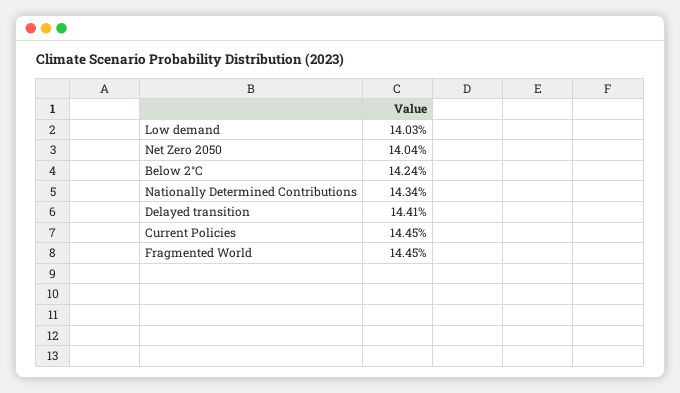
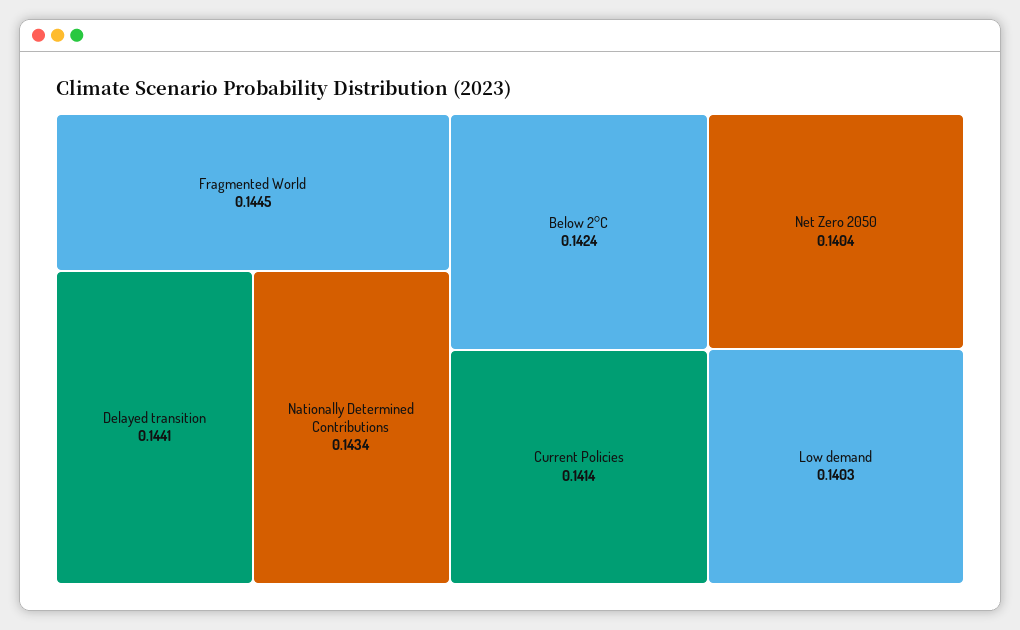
Current Policies: 0.1445 -> 0.1414

